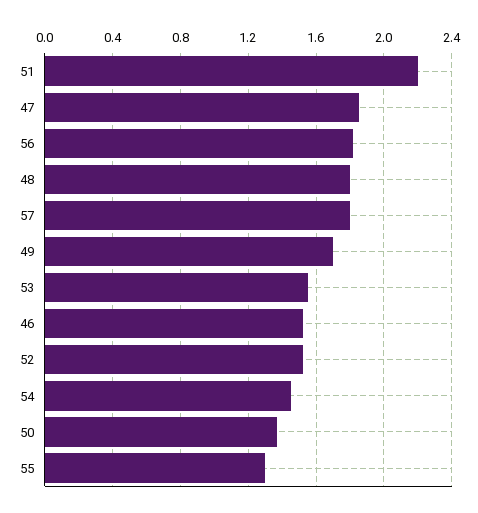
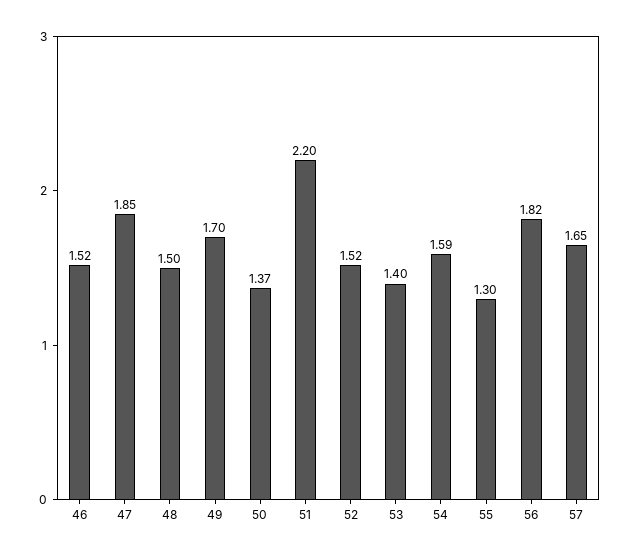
48: 1.8 -> 1.5
57: 1.8 -> 1.65
53: 1.55 -> 1.4
54: 1.45 -> 1.59

